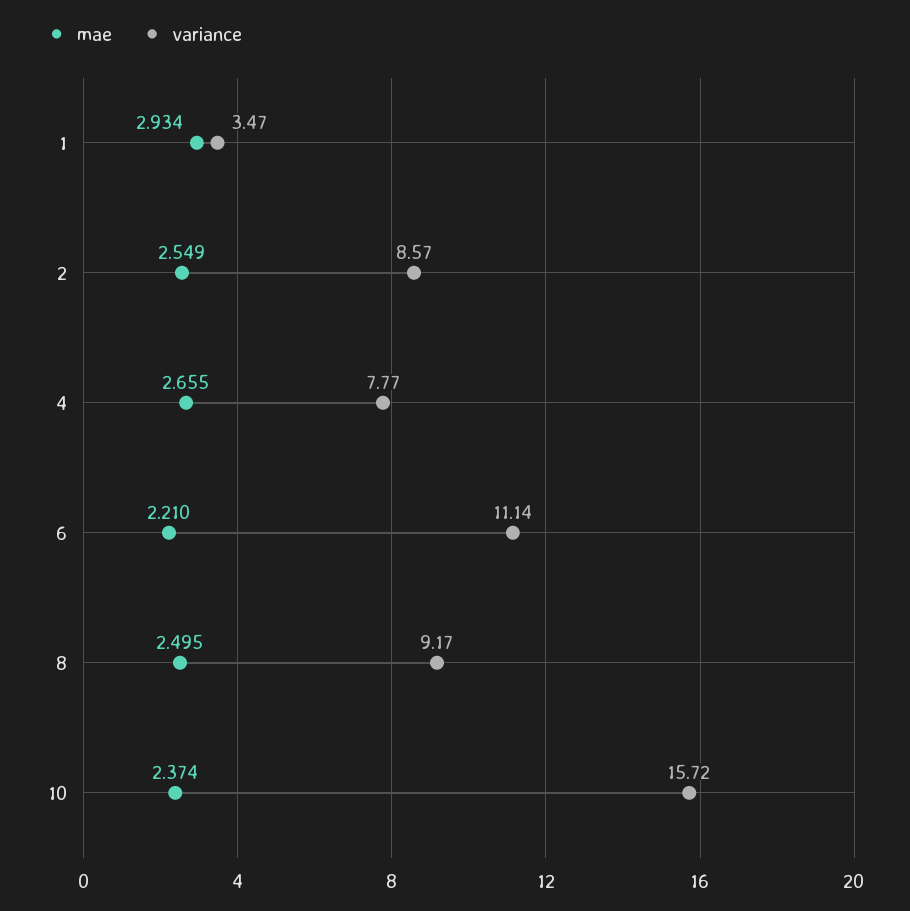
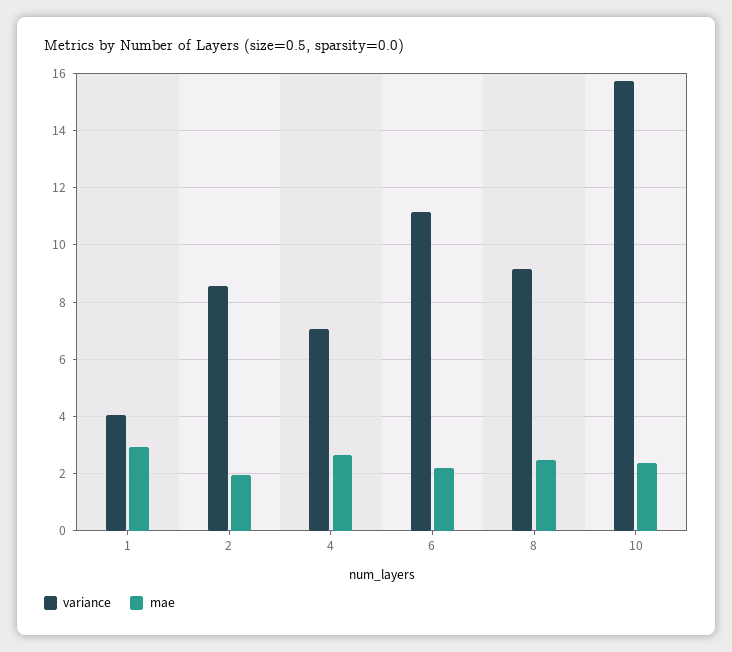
variance, 1: 3.47 -> 4
mae, 2: 2.549 -> 2
variance, 4: 7.77 -> 7

